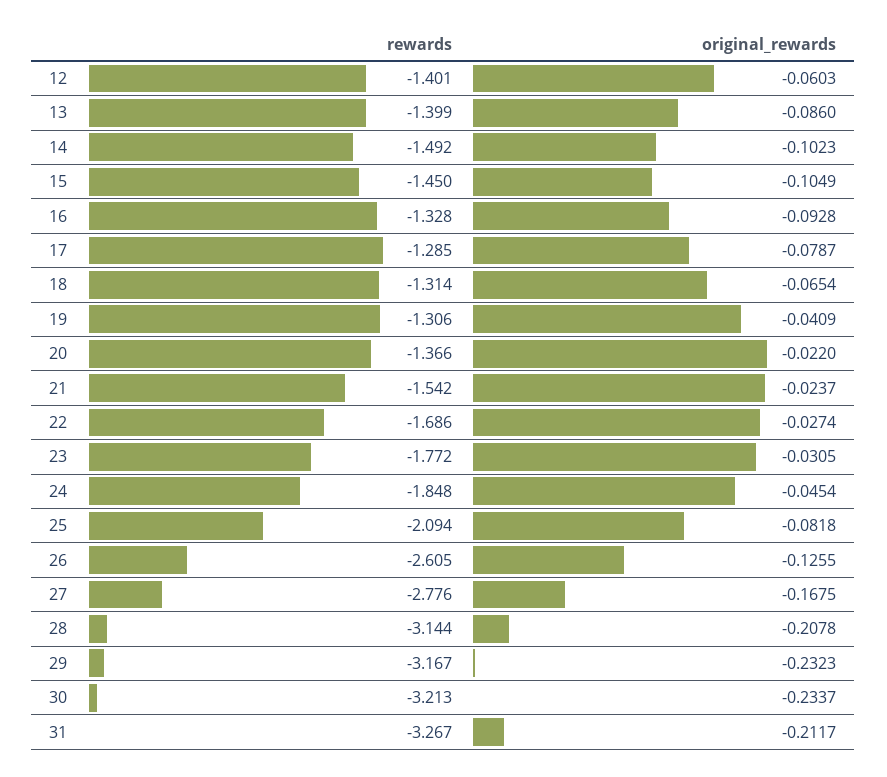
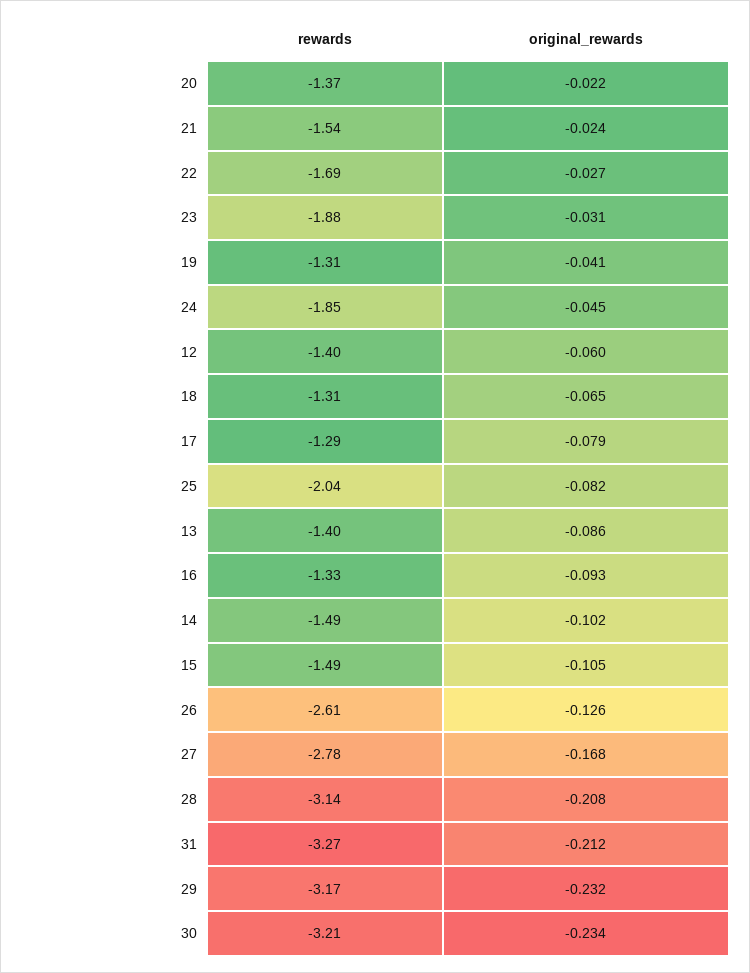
rewards, 15: -1.45 -> -1.49
rewards, 23: -1.772 -> -1.88
rewards, 25: -2.094 -> -2.04

